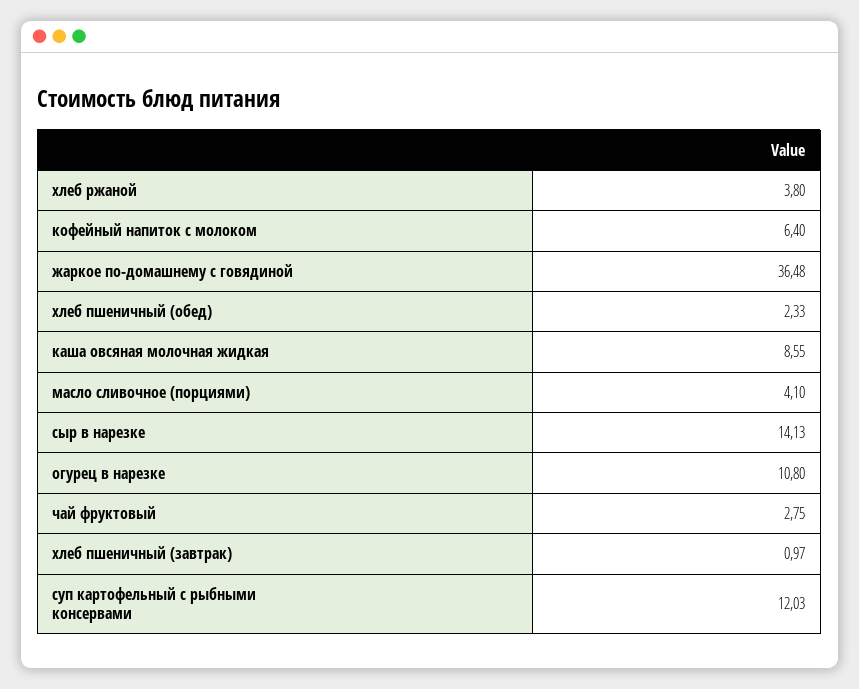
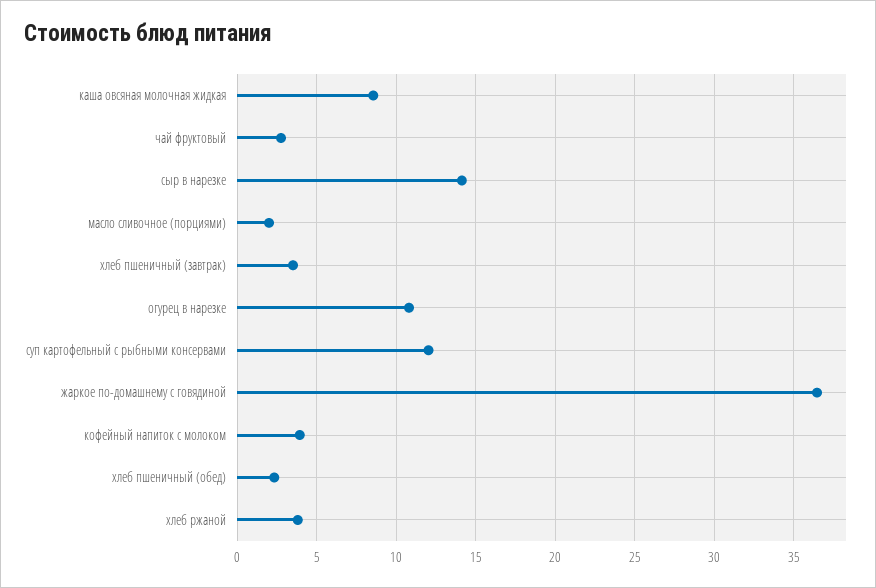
кофейный напиток с молоком: 6.4 -> 4
масло сливочное (порциями): 4.1 -> 2
хлеб пшеничный (завтрак): 0.97 -> 3.5

